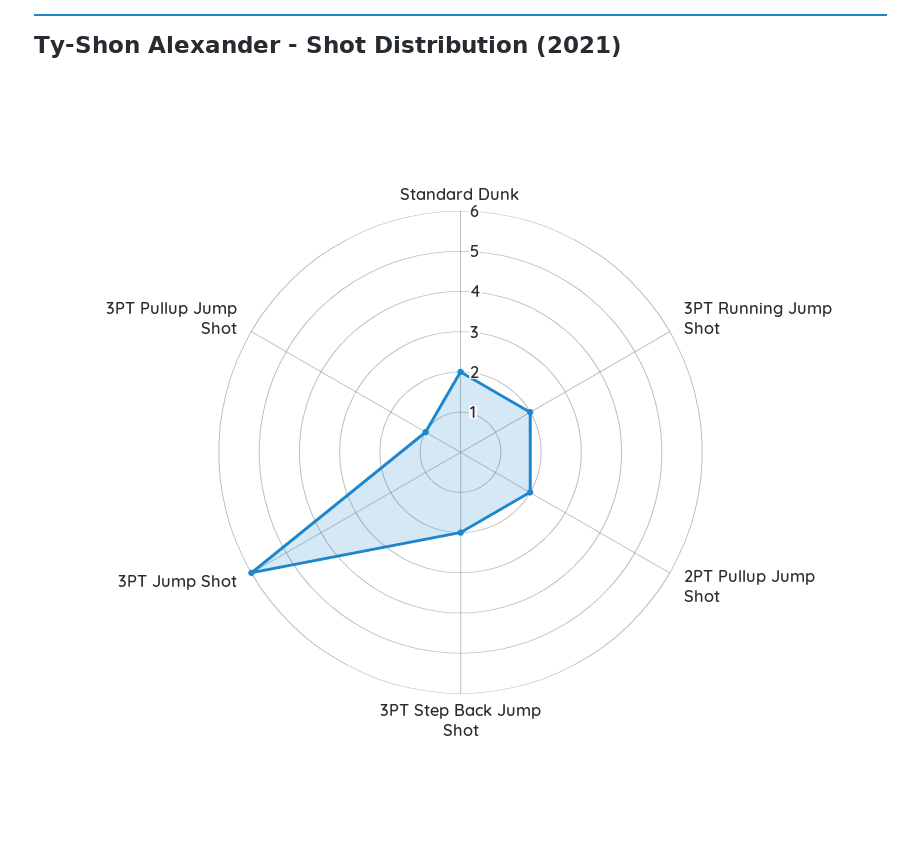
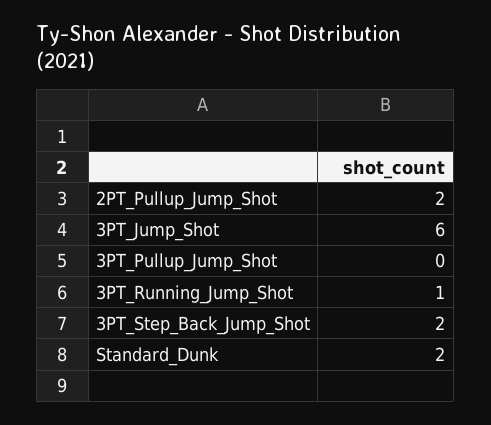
3PT Running Jump Shot: 2 -> 1
3PT Pullup Jump Shot: 1 -> 0

